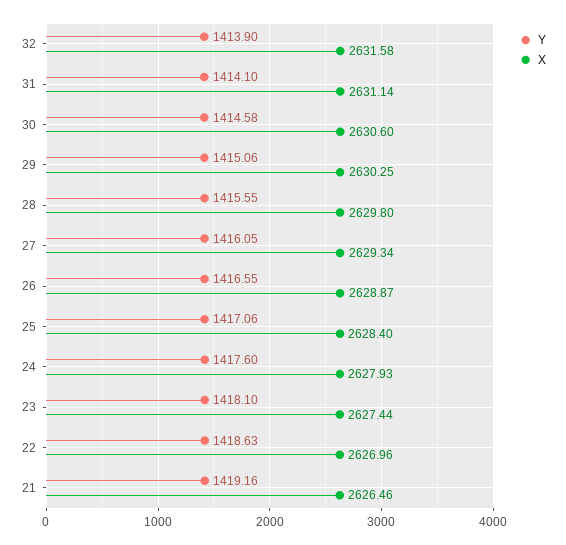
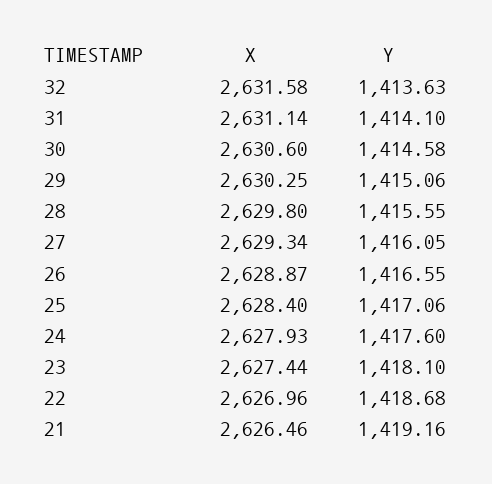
Y, 32: 1413.9 -> 1413.63
Y, 22: 1418.63 -> 1418.68

